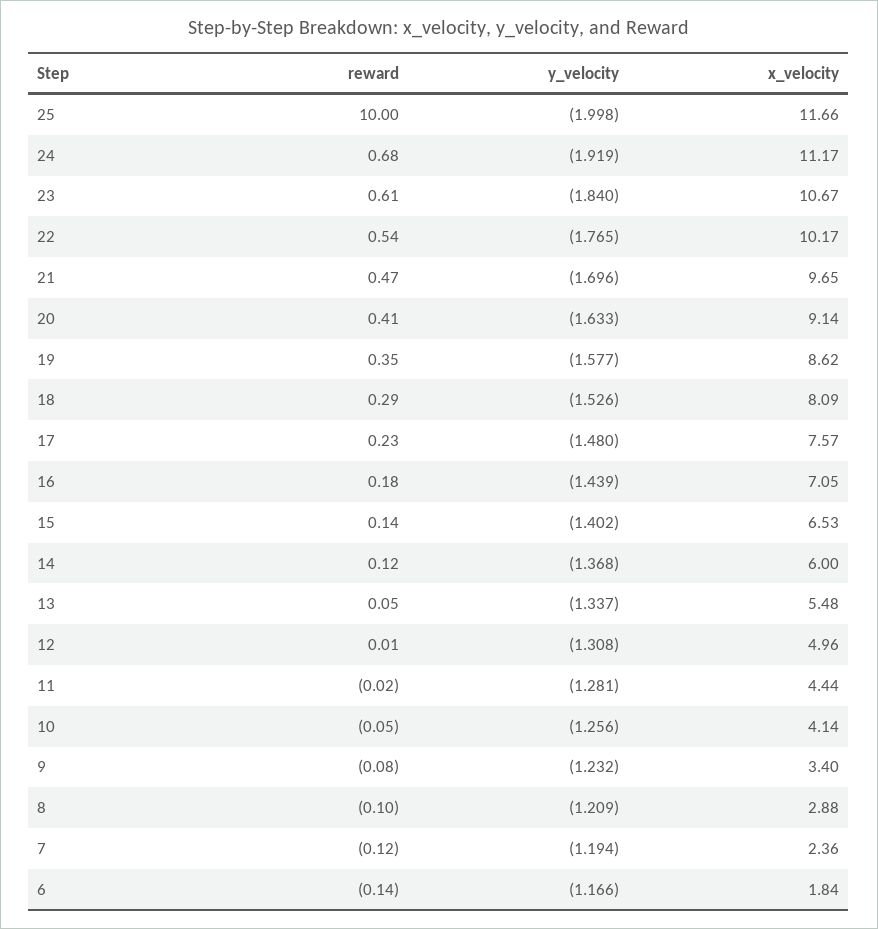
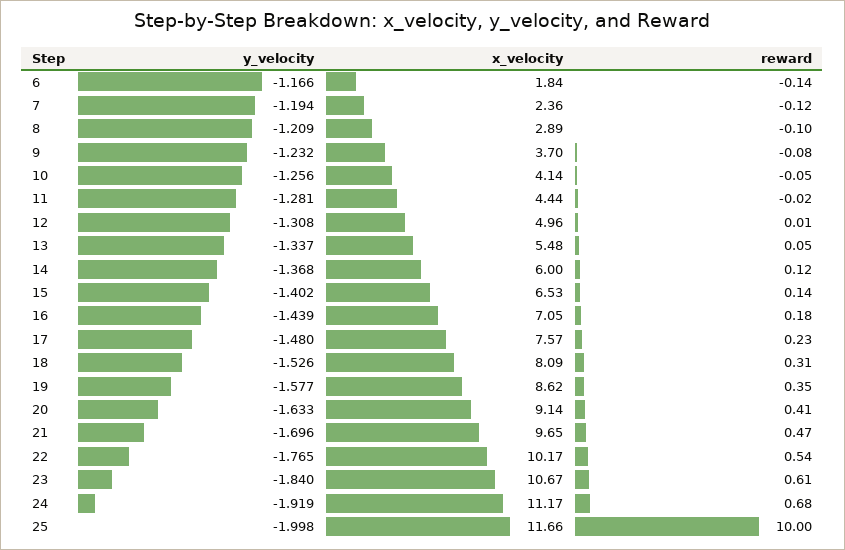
reward, 18: 0.29 -> 0.31
x_velocity, 9: 3.4 -> 3.7
x_velocity, 8: 2.88 -> 2.89

